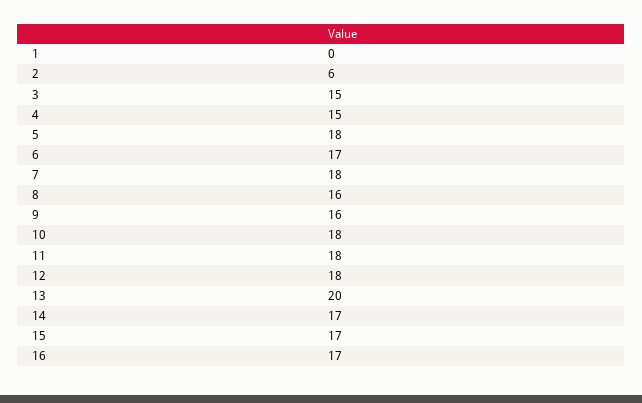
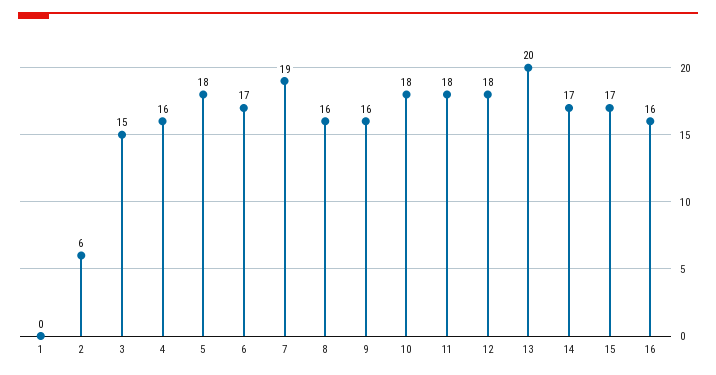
4: 15 -> 16
7: 18 -> 19
16: 17 -> 16

